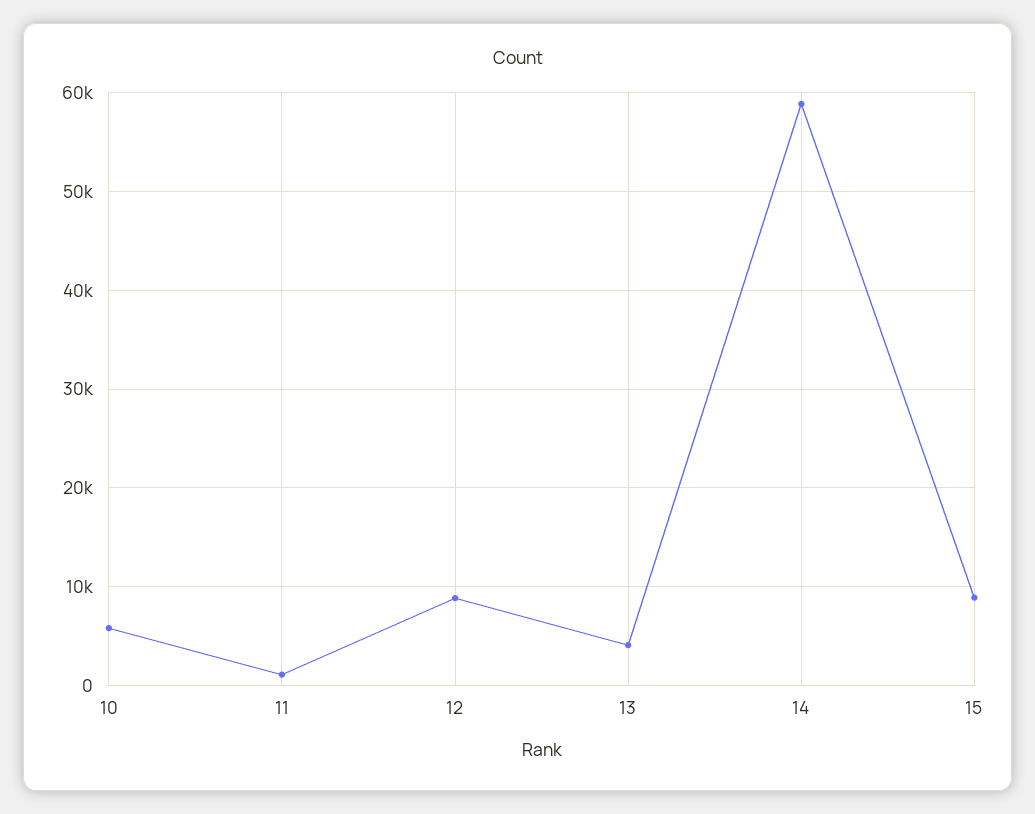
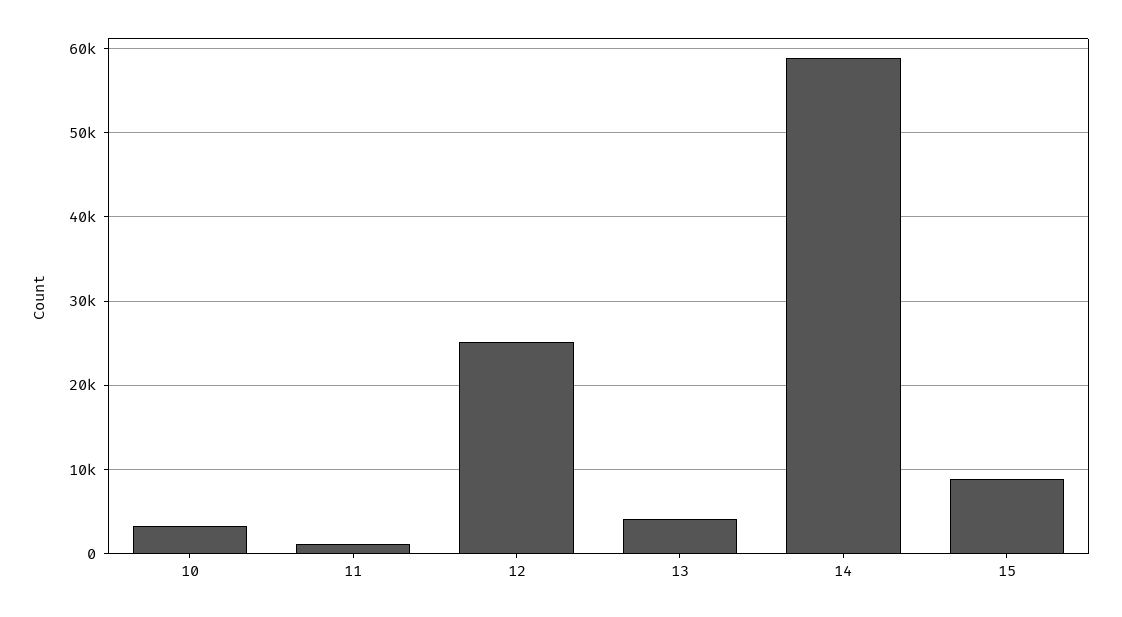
10: 6000 -> 3000
12: 9000 -> 25000

